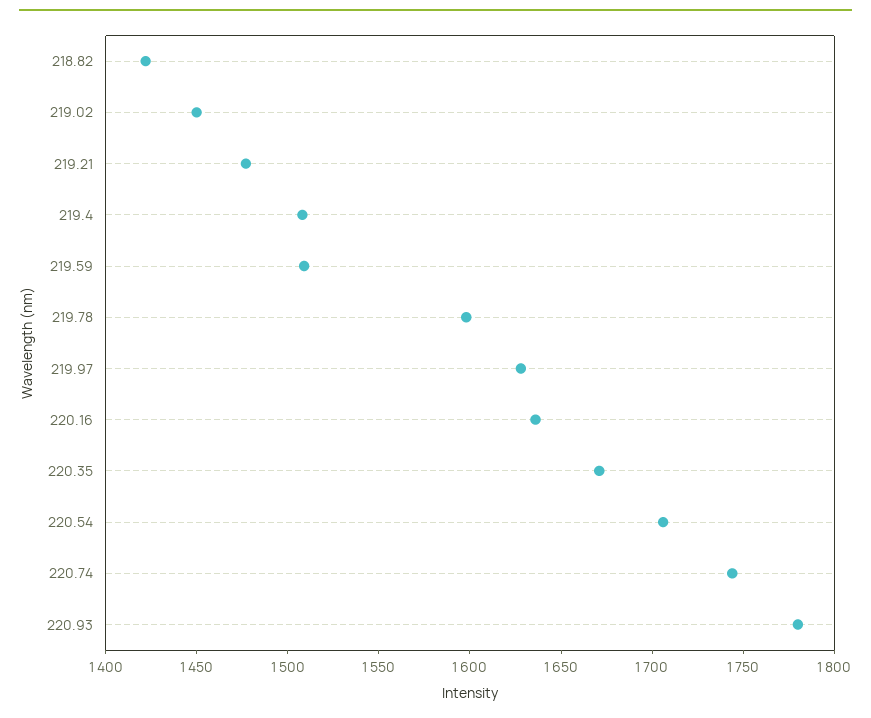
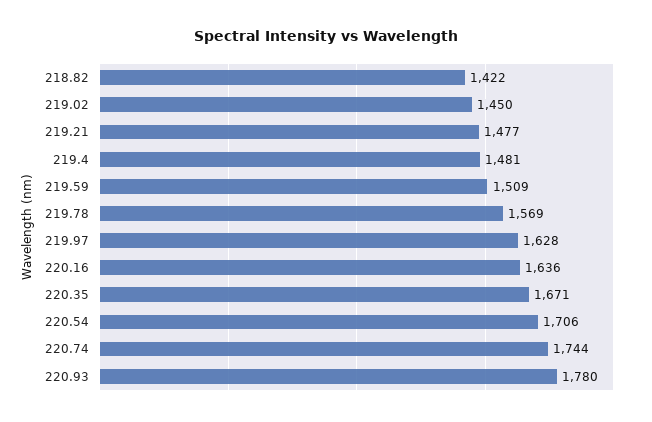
219.4: 1510 -> 1481
219.78: 1600 -> 1569

